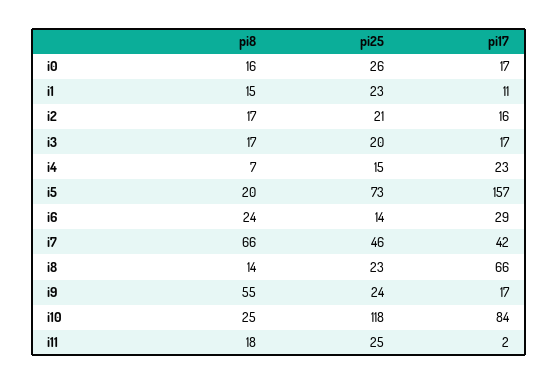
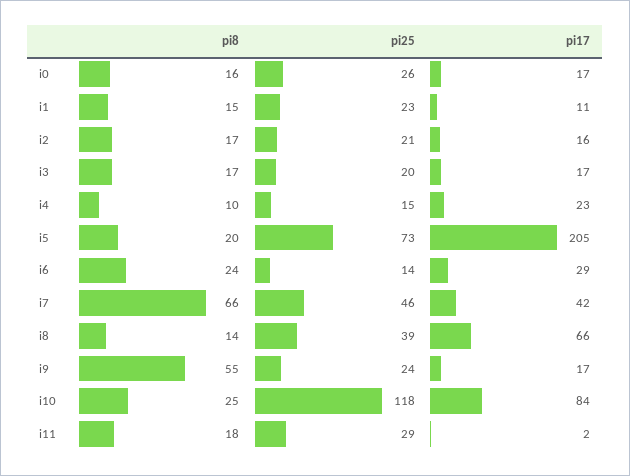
pi8, i4: 7 -> 10
pi17, i5: 157 -> 205
pi25, i8: 23 -> 39
pi25, i11: 25 -> 29

